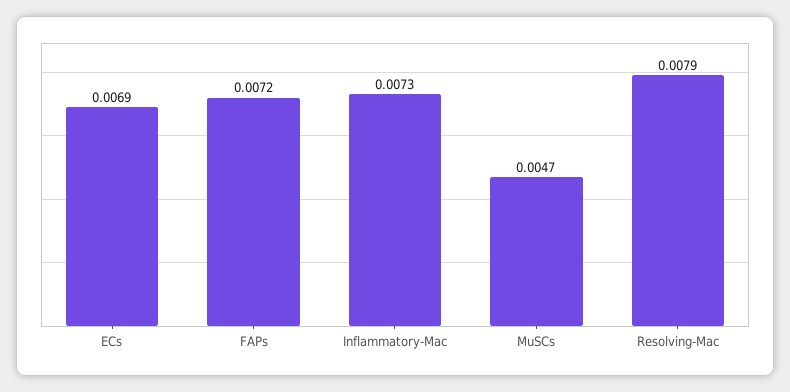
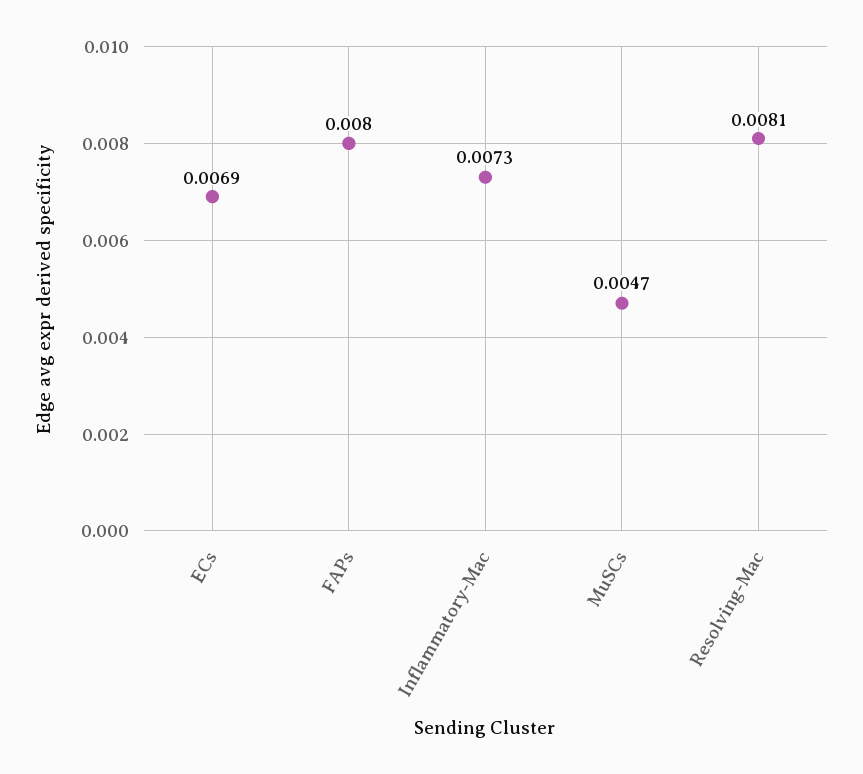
FAPs: 0.0072 -> 0.008
Resolving-Mac: 0.0079 -> 0.0081

